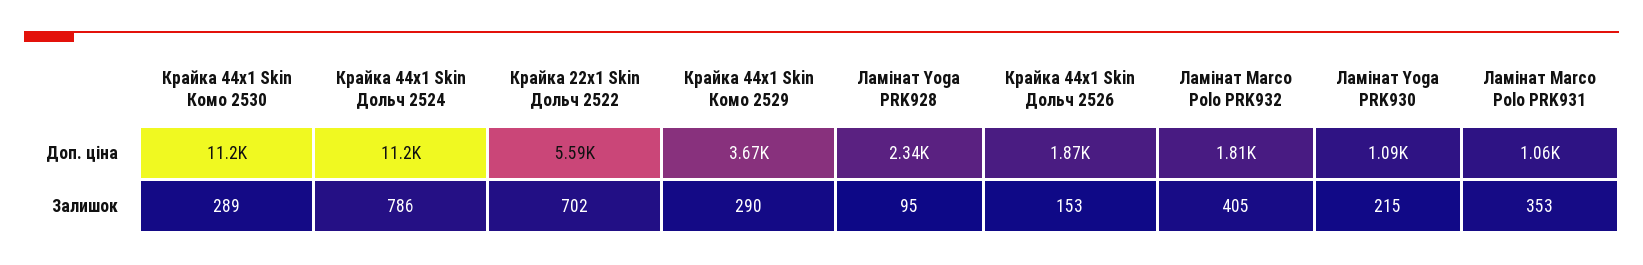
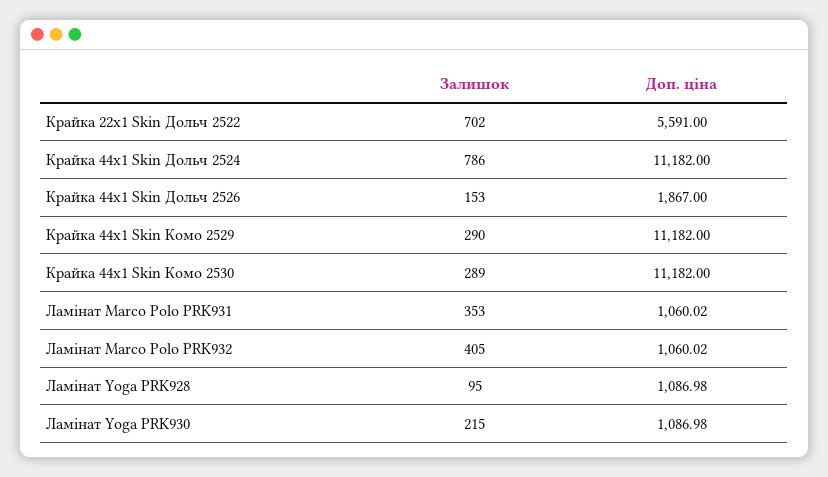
Крайка 44x1 Skin Комо 2529, Доп. ціна: 3670 -> 11182
Ламінат Yoga PRK928, Доп. ціна: 2340 -> 1086.98
Ламінат Marco Polo PRK932, Доп. ціна: 1810 -> 1060.02

